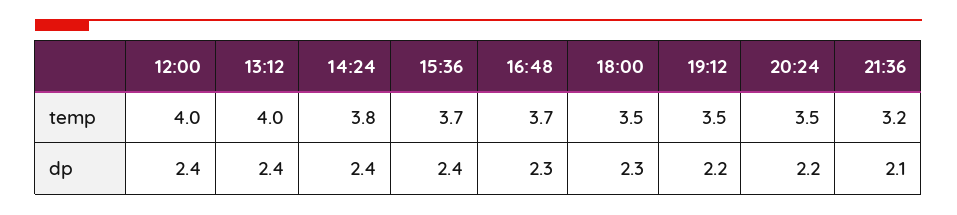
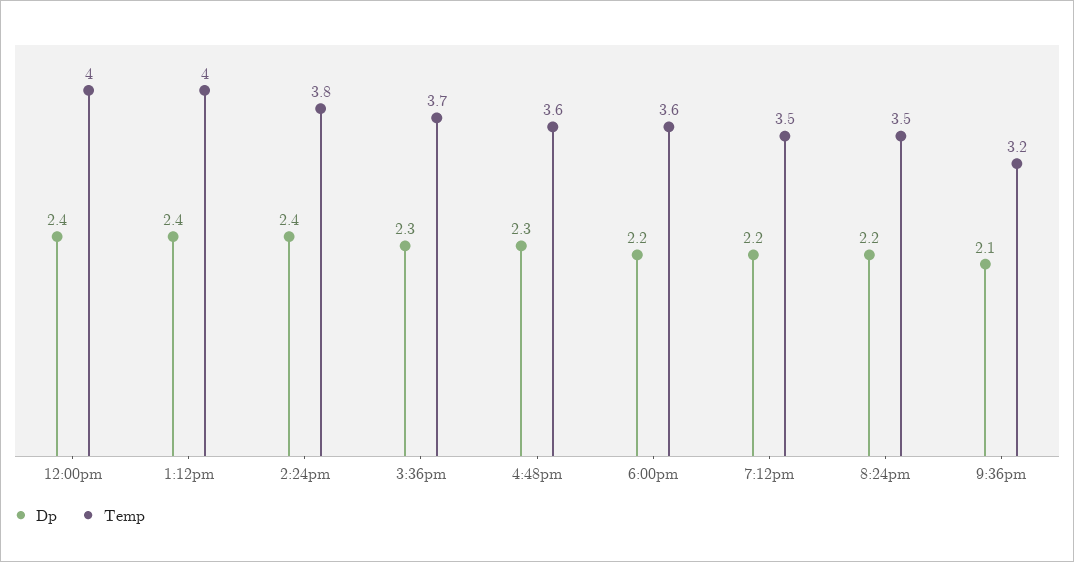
temp, 16:48: 3.7 -> 3.6
temp, 18:00: 3.5 -> 3.6
dp, 15:36: 2.4 -> 2.3
dp, 18:00: 2.3 -> 2.2

